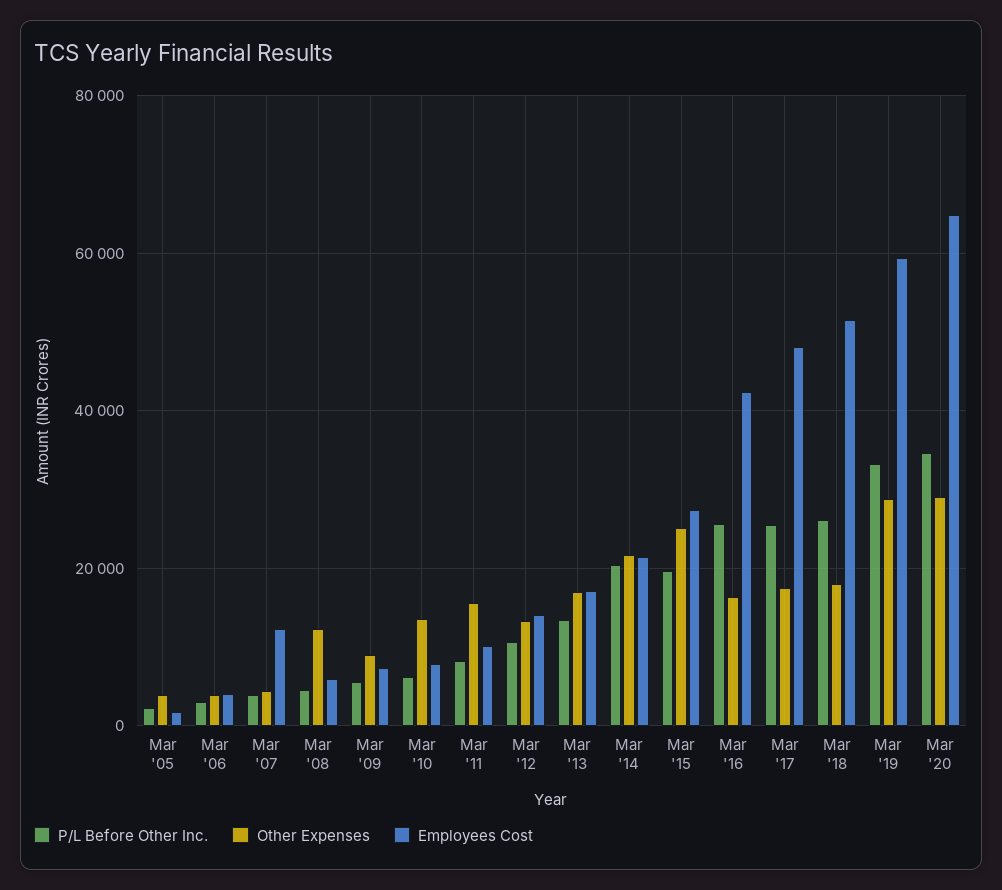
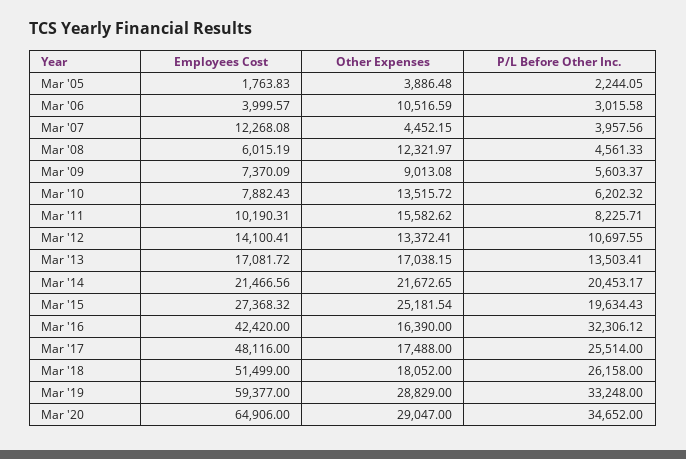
Other Expenses, Mar '06: 4000 -> 10516.59
P/L Before Other Inc., Mar '16: 26000 -> 32306.12

